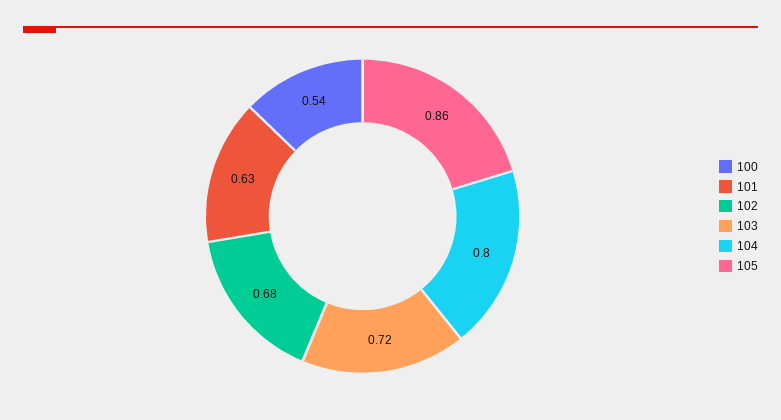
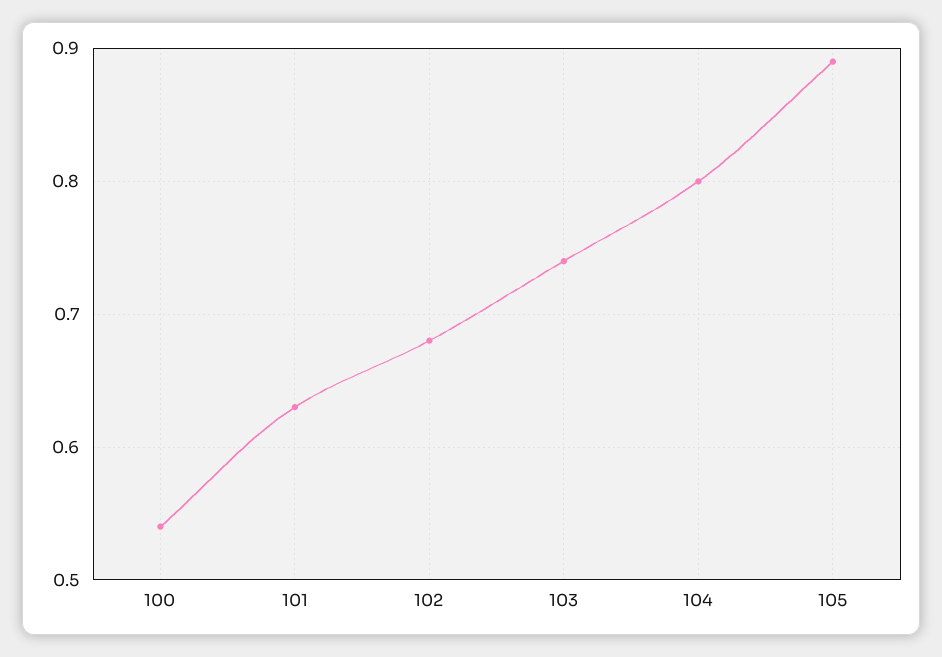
103: 0.72 -> 0.74
105: 0.86 -> 0.89

